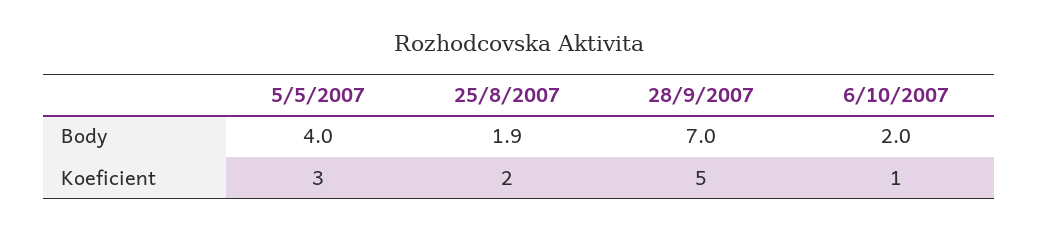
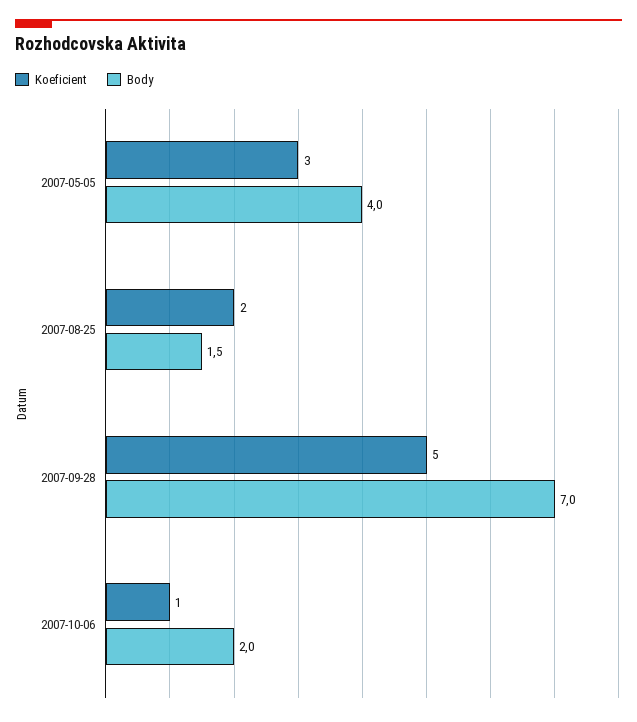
Body, 25/8/2007: 1.9 -> 1.5

